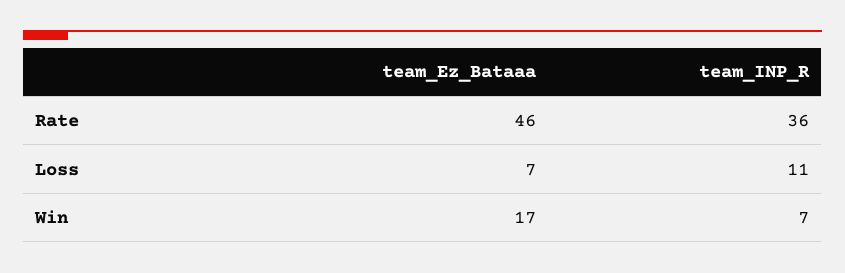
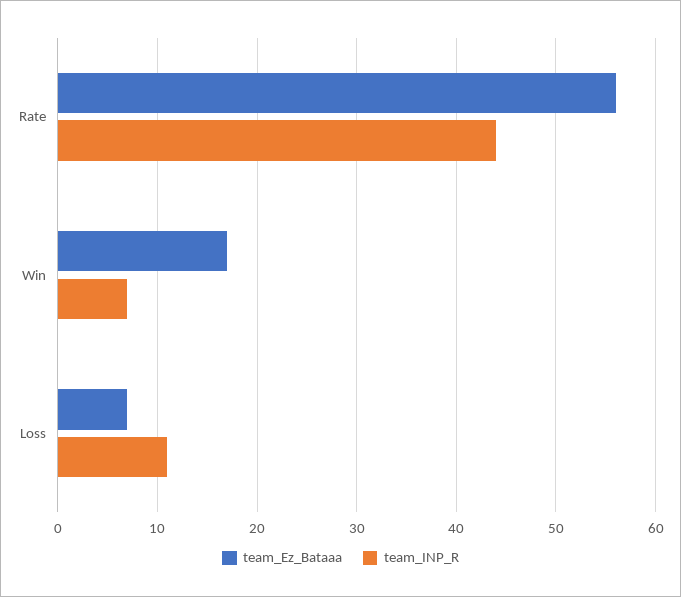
team_Ez_Bataaa, Rate: 46 -> 56
team_INP_R, Rate: 36 -> 44

